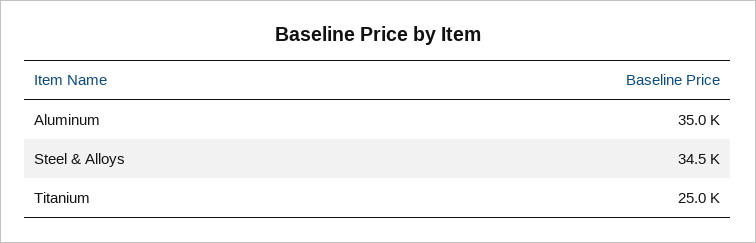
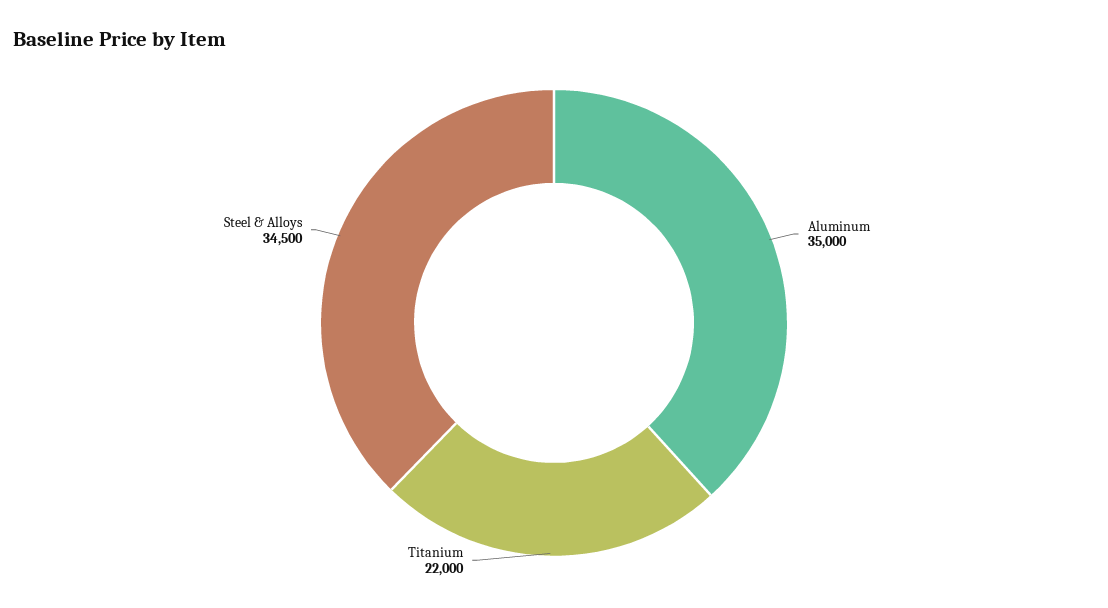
Titanium: 25000 -> 22000

